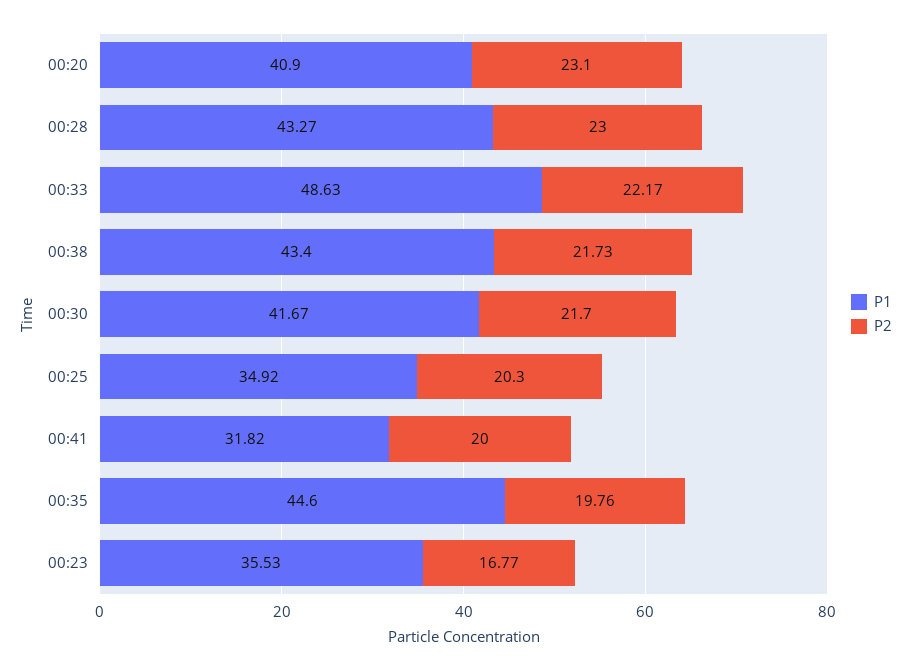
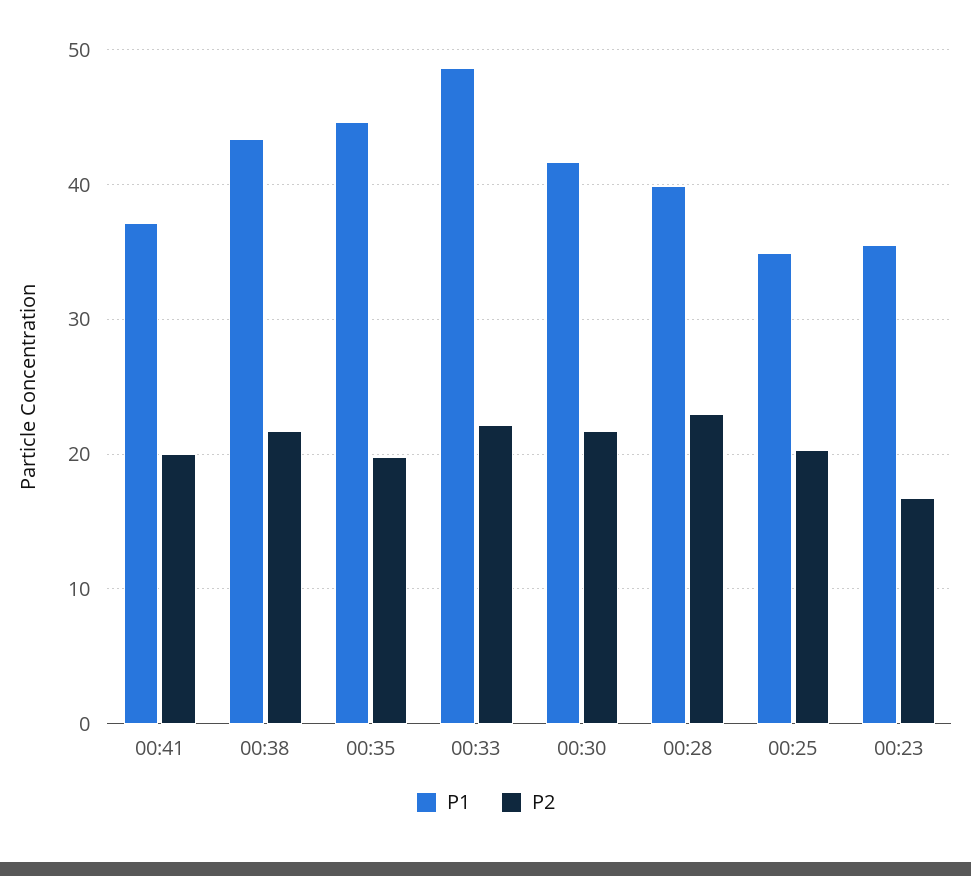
P1, 00:20: 40.9 -> none
P2, 00:20: 23.1 -> none
P1, 00:28: 43.27 -> 40
P1, 00:41: 31.82 -> 37

